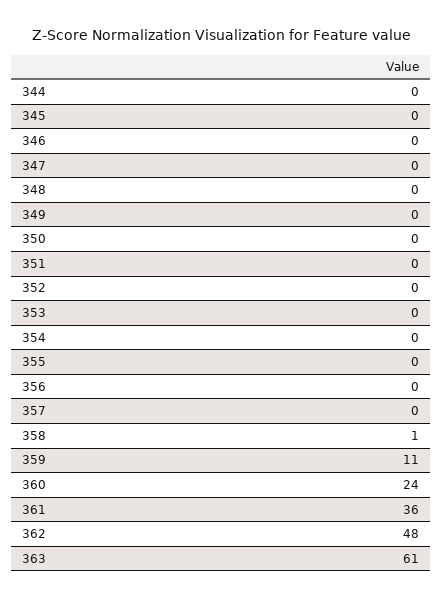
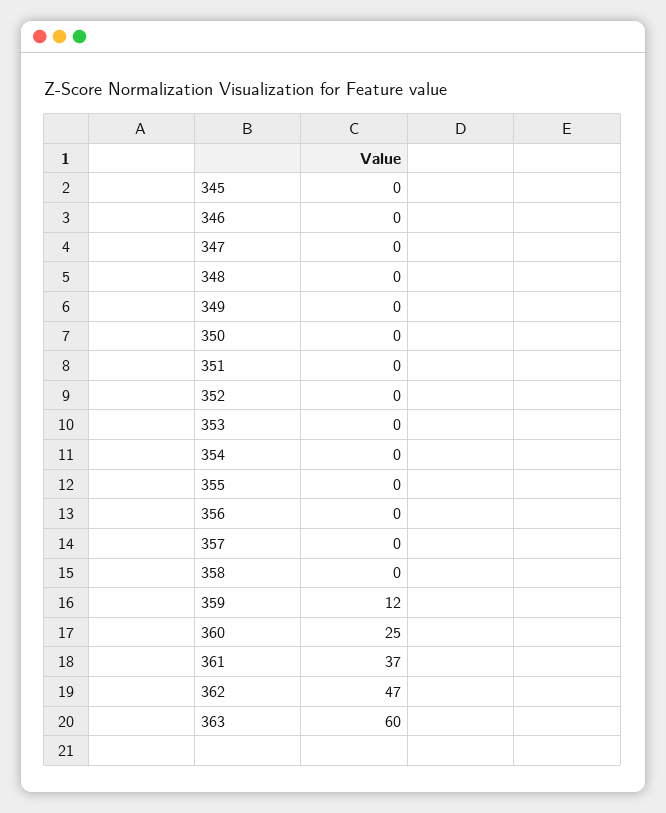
344: 0 -> none
358: 1 -> 0
359: 11 -> 12
360: 24 -> 25
361: 36 -> 37
362: 48 -> 47
363: 61 -> 60

